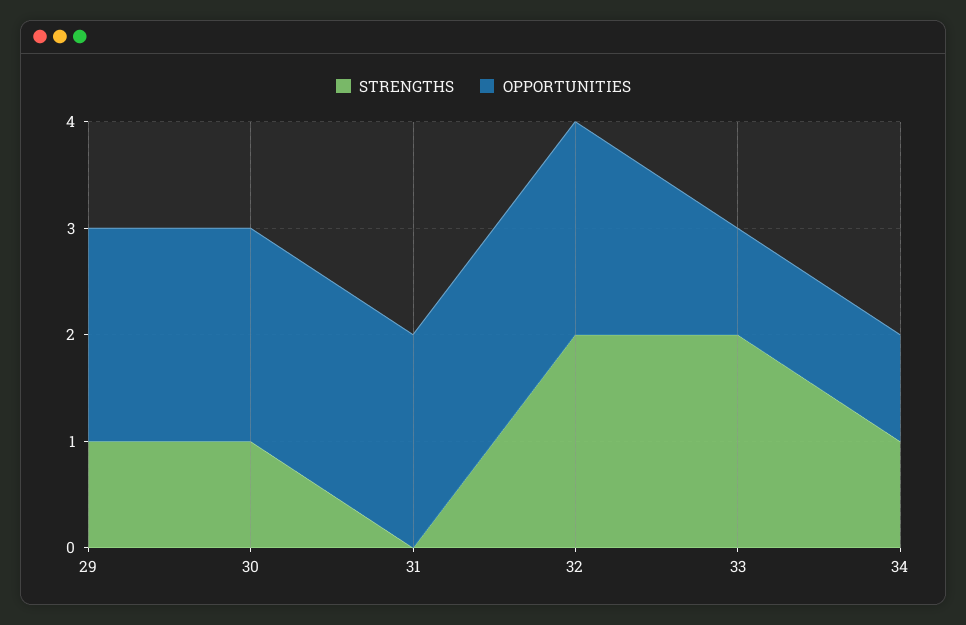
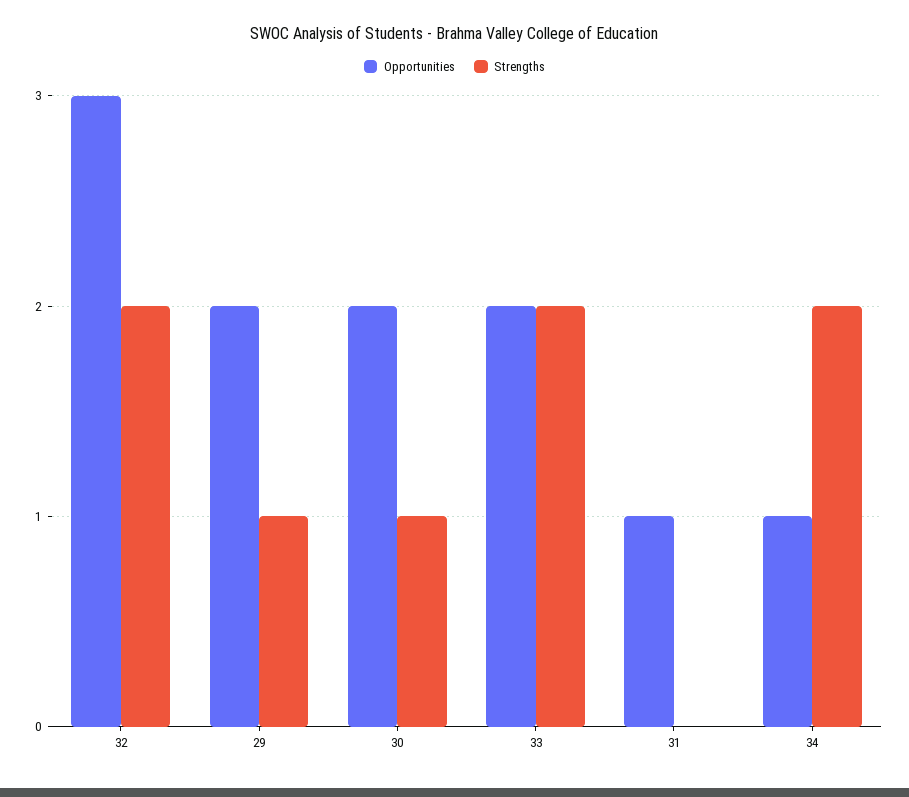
OPPORTUNITIES, 31: 2 -> 1
OPPORTUNITIES, 32: 2 -> 3
OPPORTUNITIES, 33: 1 -> 2
STRENGTHS, 34: 1 -> 2

